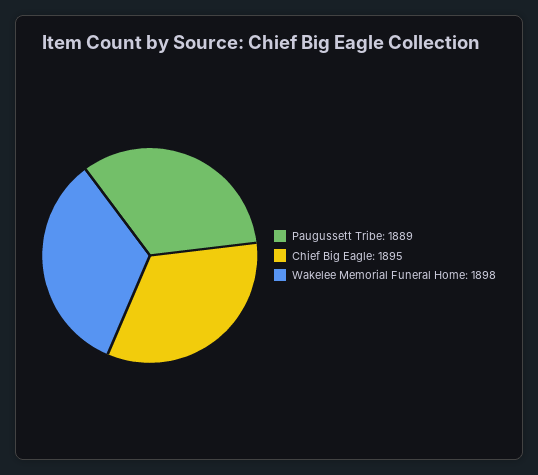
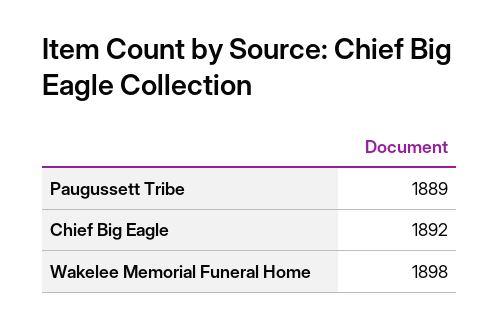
Chief Big Eagle: 1895 -> 1892

